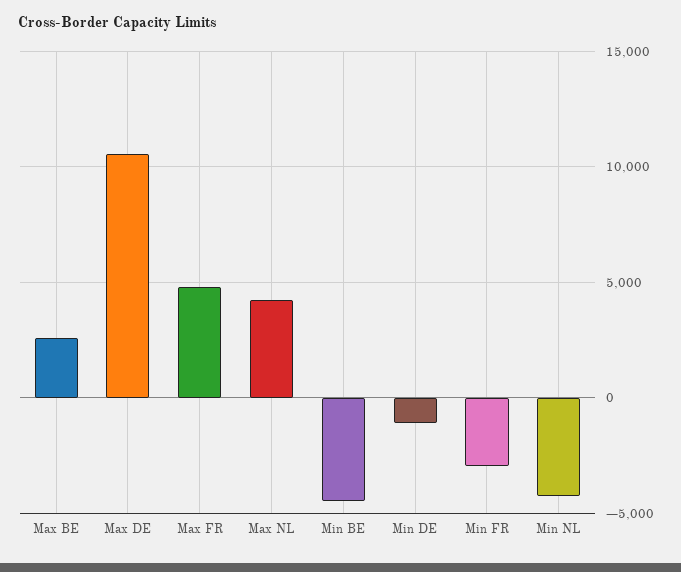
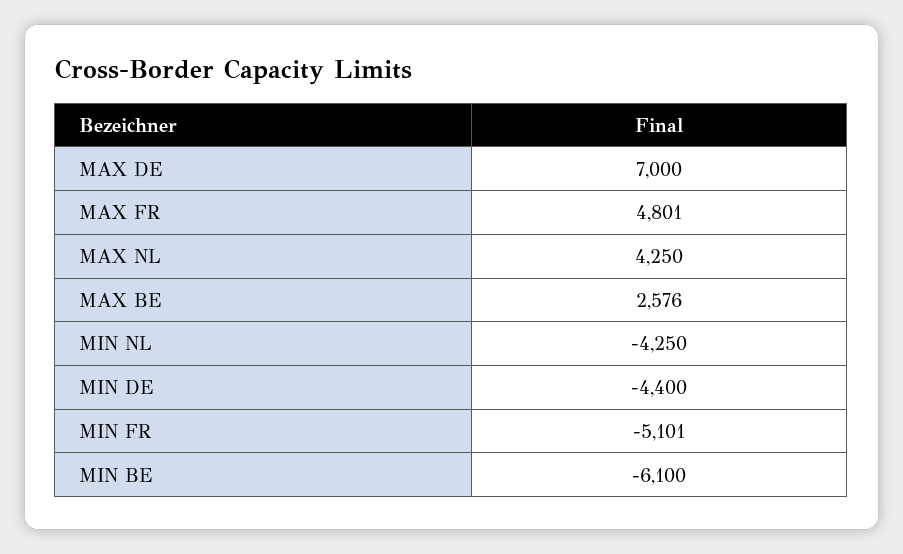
Max DE: 10500 -> 7000
Min BE: -4500 -> -6100
Min DE: -1000 -> -4400
Min FR: -3000 -> -5101

